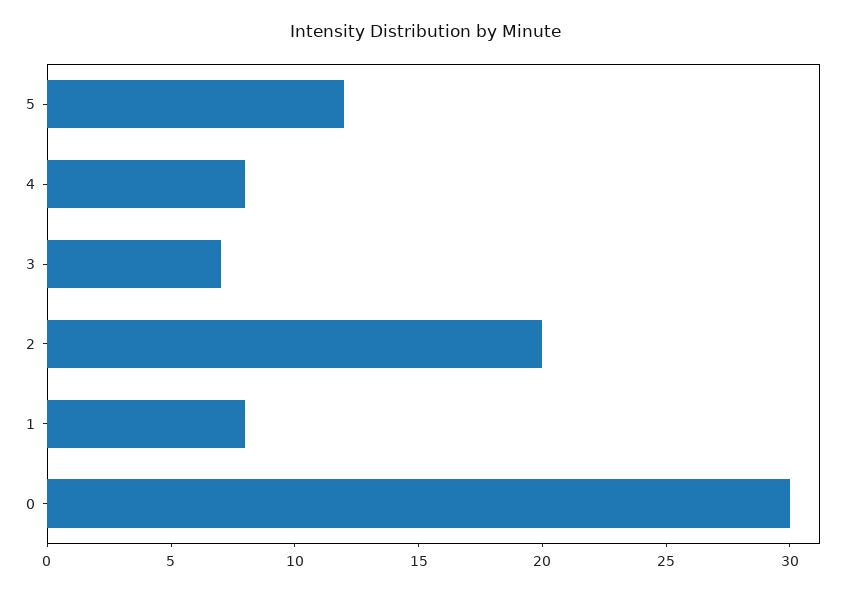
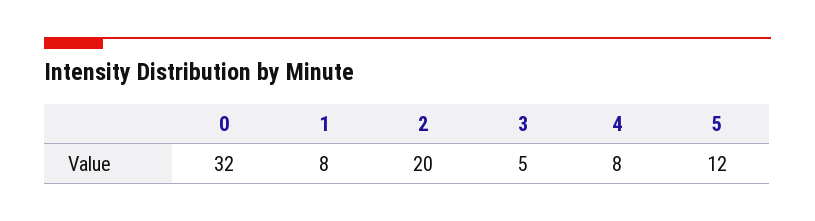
3: 7 -> 5
0: 30 -> 32

